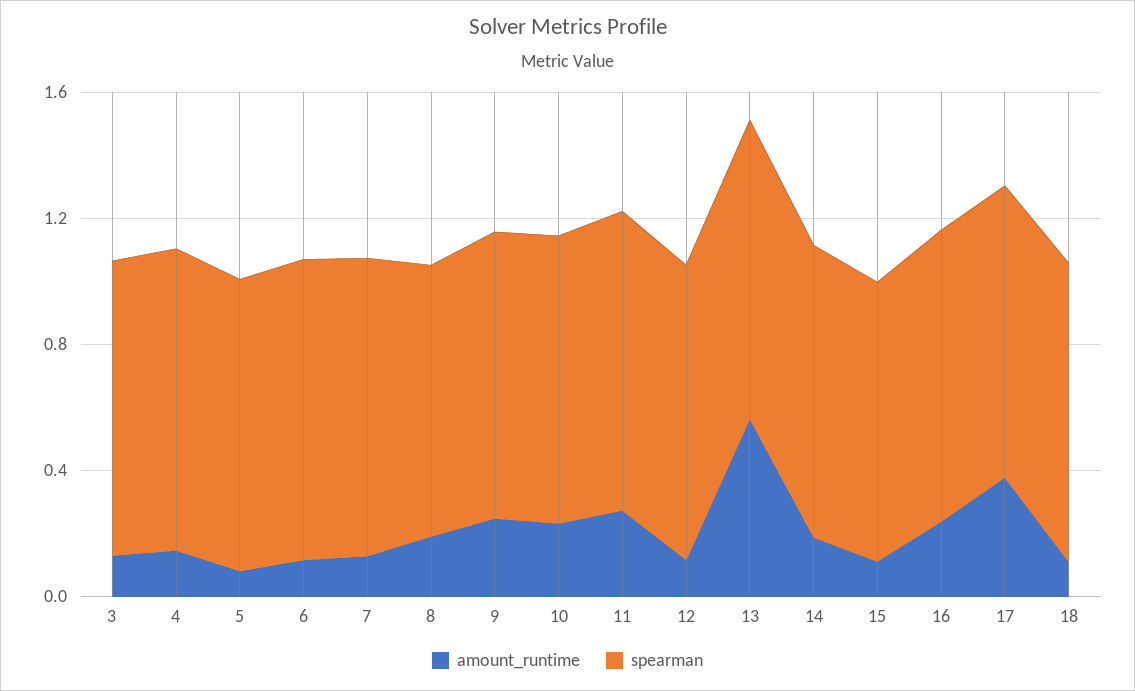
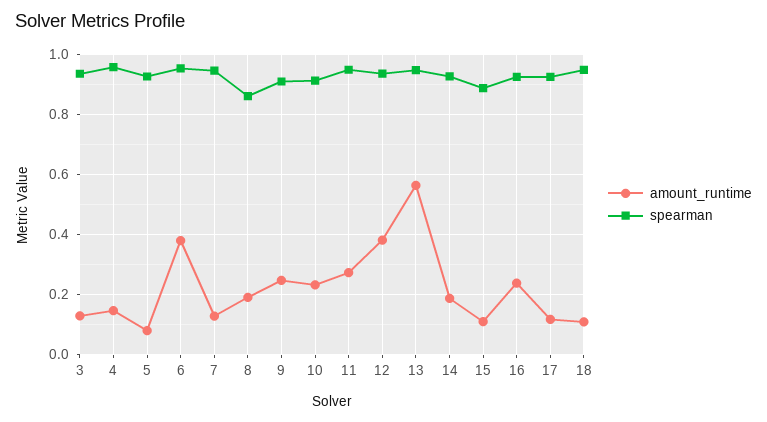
amount_runtime, 6: 0.1 -> 0.38
amount_runtime, 12: 0.1 -> 0.38
amount_runtime, 17: 0.4 -> 0.12

